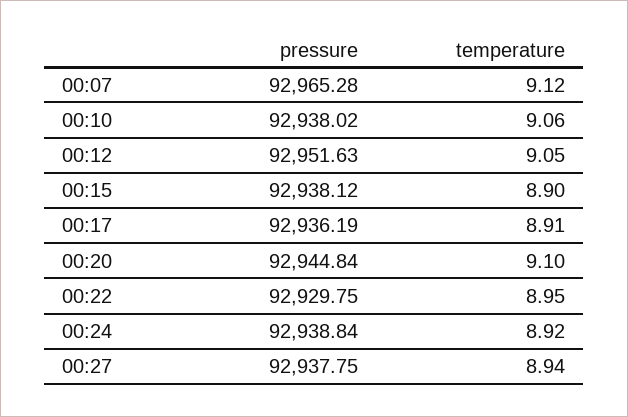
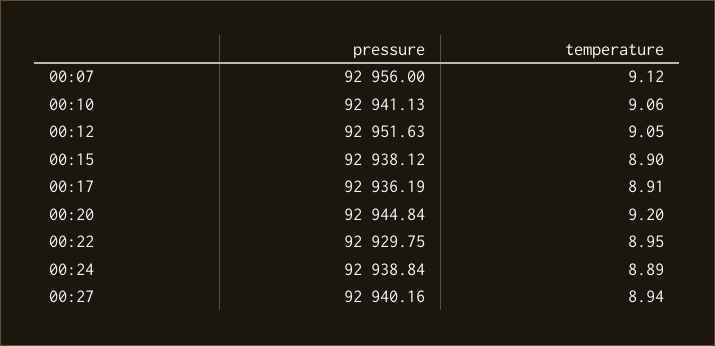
pressure, 00:07: 92965.28 -> 92956
pressure, 00:10: 92938.02 -> 92941.13
temperature, 00:20: 9.1 -> 9.2
temperature, 00:24: 8.92 -> 8.89
pressure, 00:27: 92937.75 -> 92940.16

